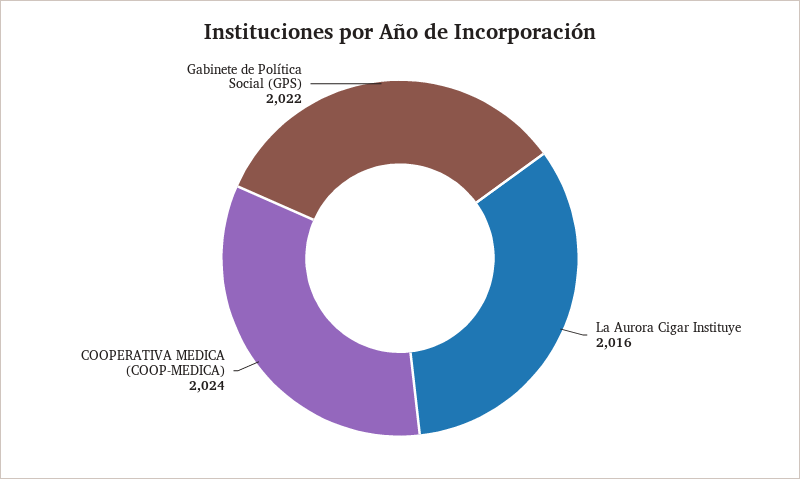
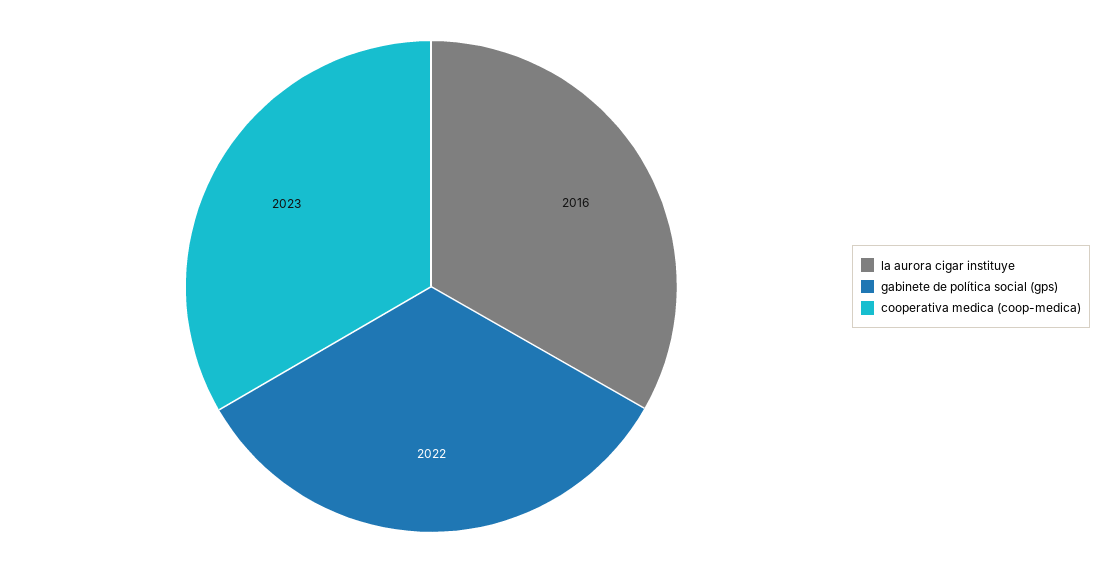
COOPERATIVA MEDICA (COOP-MEDICA): 2024 -> 2023

